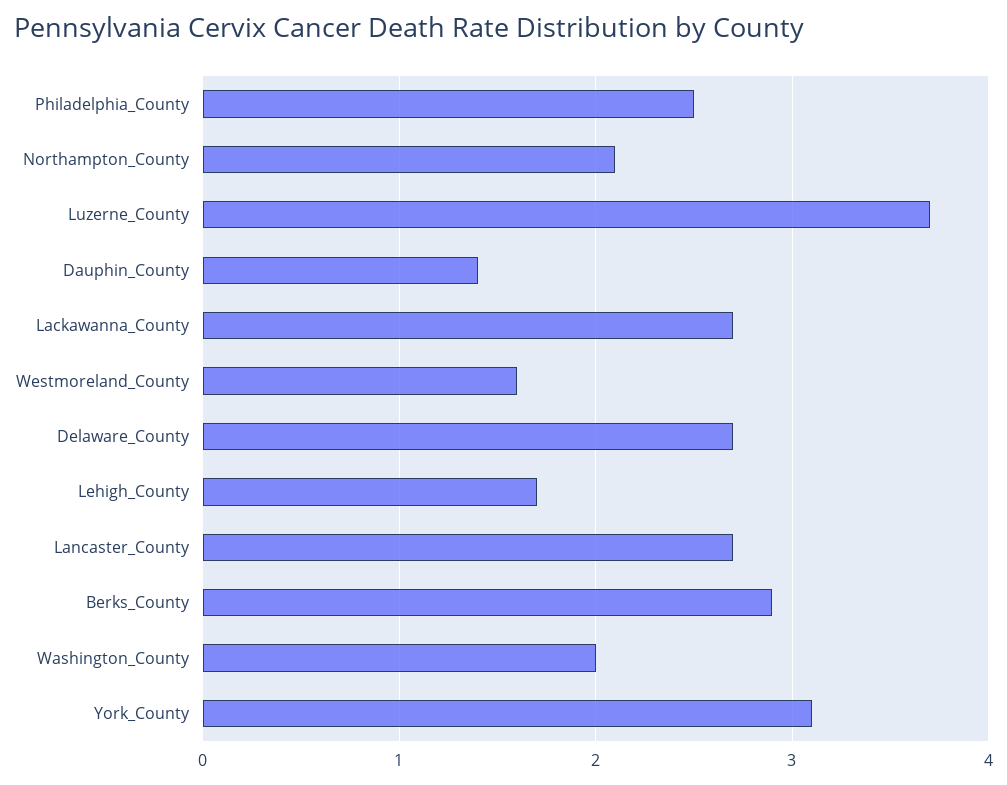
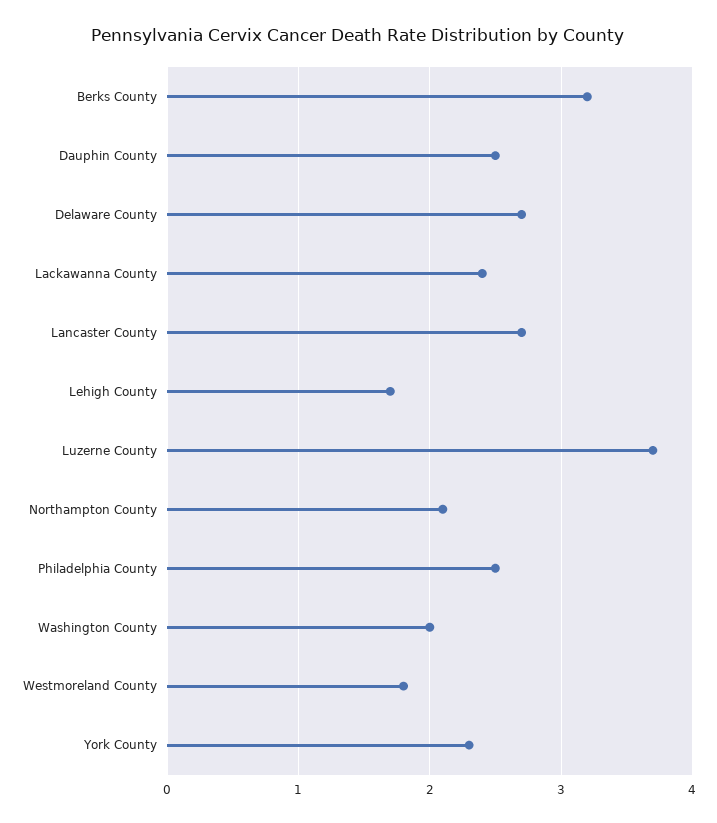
Dauphin_County: 1.4 -> 2.5
Lackawanna_County: 2.7 -> 2.4
Westmoreland_County: 1.6 -> 1.8
Berks_County: 2.9 -> 3.2
York_County: 3.1 -> 2.3

